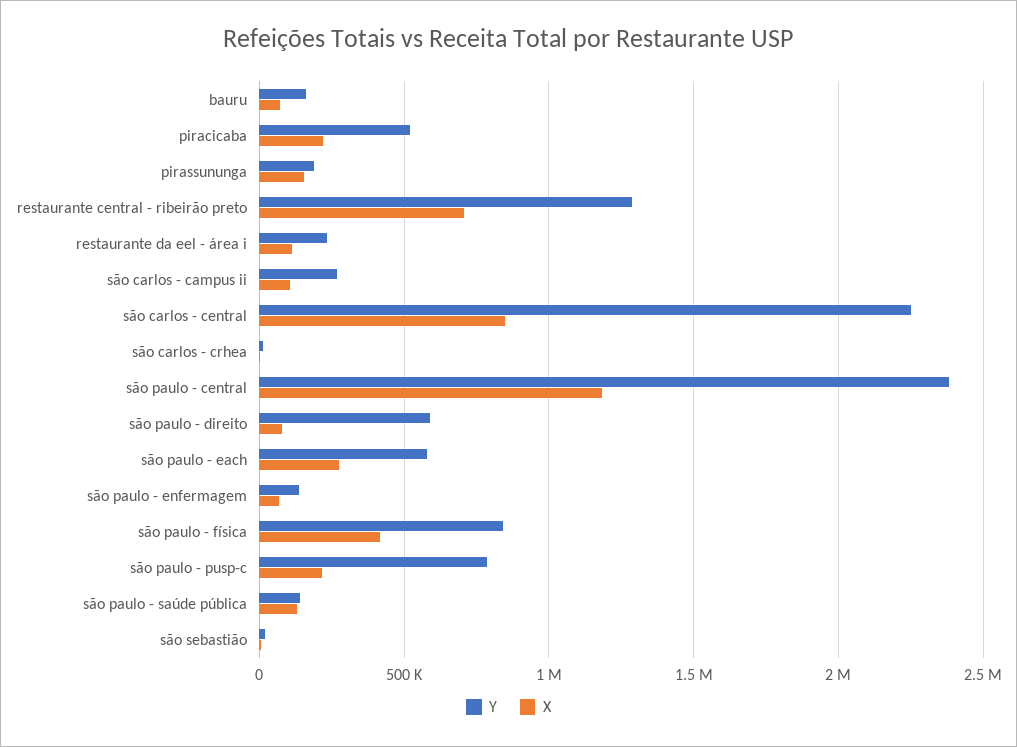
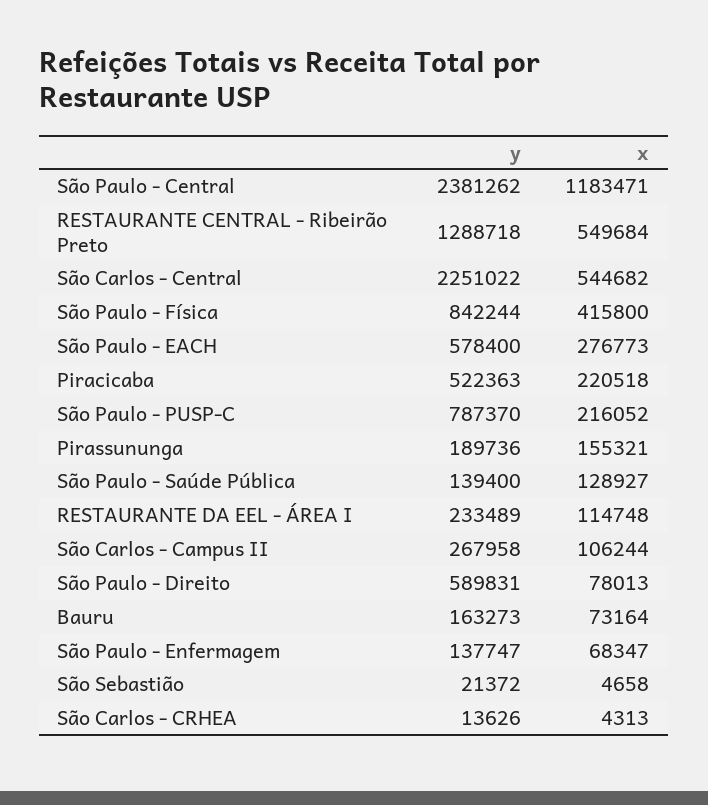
X, restaurante central - ribeirão preto: 700000 -> 549684
X, são carlos - central: 850000 -> 544682

